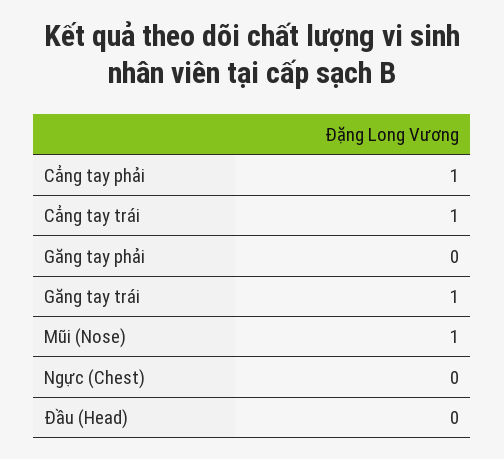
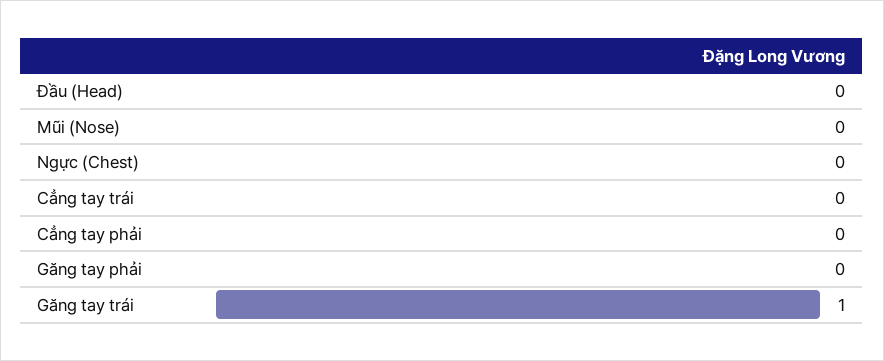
Cẳng tay phải: 1 -> 0
Cẳng tay trái: 1 -> 0
Mũi (Nose): 1 -> 0

